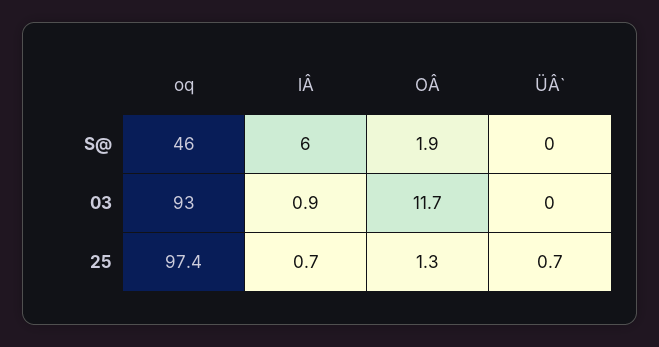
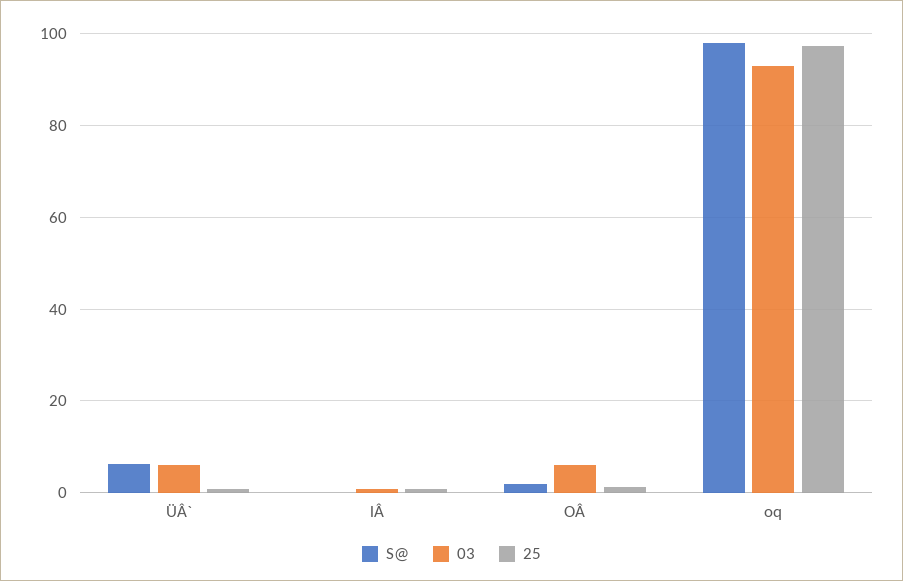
S@, oq: 46 -> 98
S@, lÂ: 6 -> 0
S@, ÜÂ`: 0 -> 6
03, OÂ: 11.7 -> 6
03, ÜÂ`: 0 -> 6

